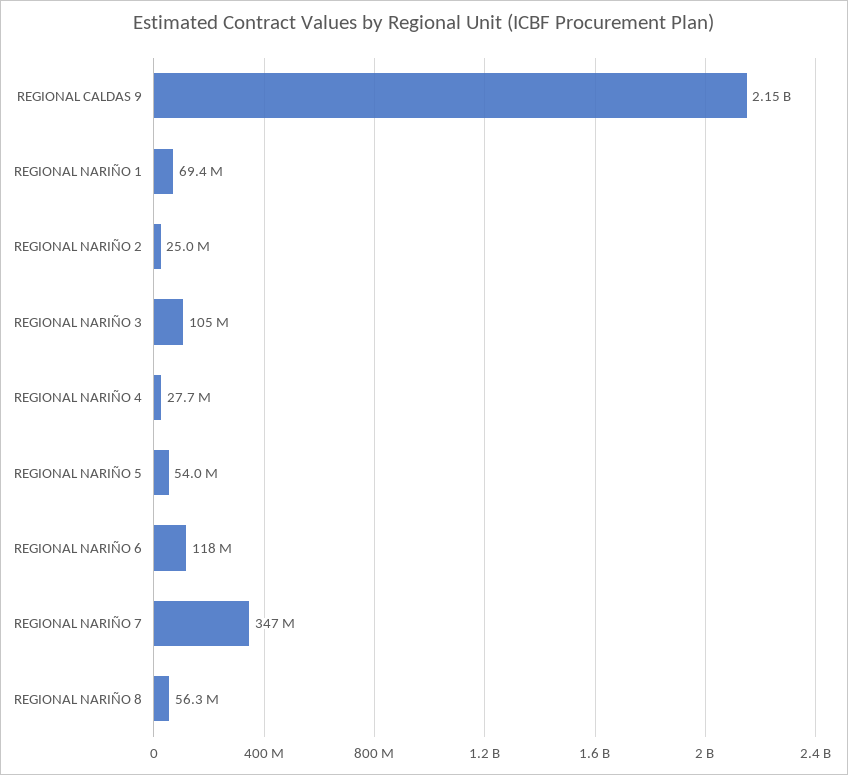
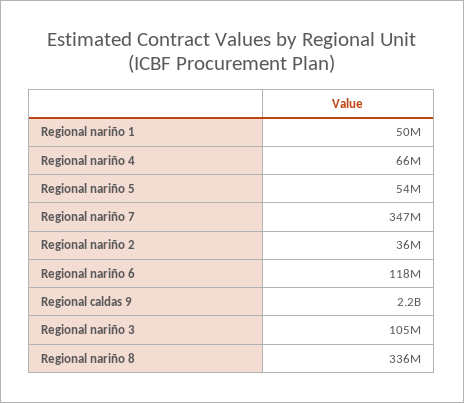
REGIONAL NARIÑO 1: 69400000 -> 50000000
REGIONAL NARIÑO 2: 25000000 -> 36000000
REGIONAL NARIÑO 4: 27700000 -> 66000000
REGIONAL NARIÑO 8: 56300000 -> 336000000

